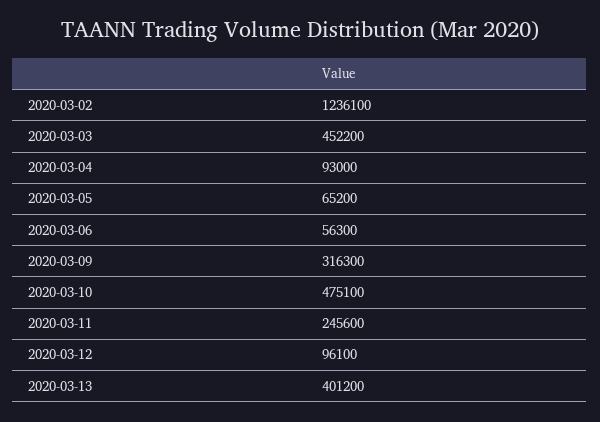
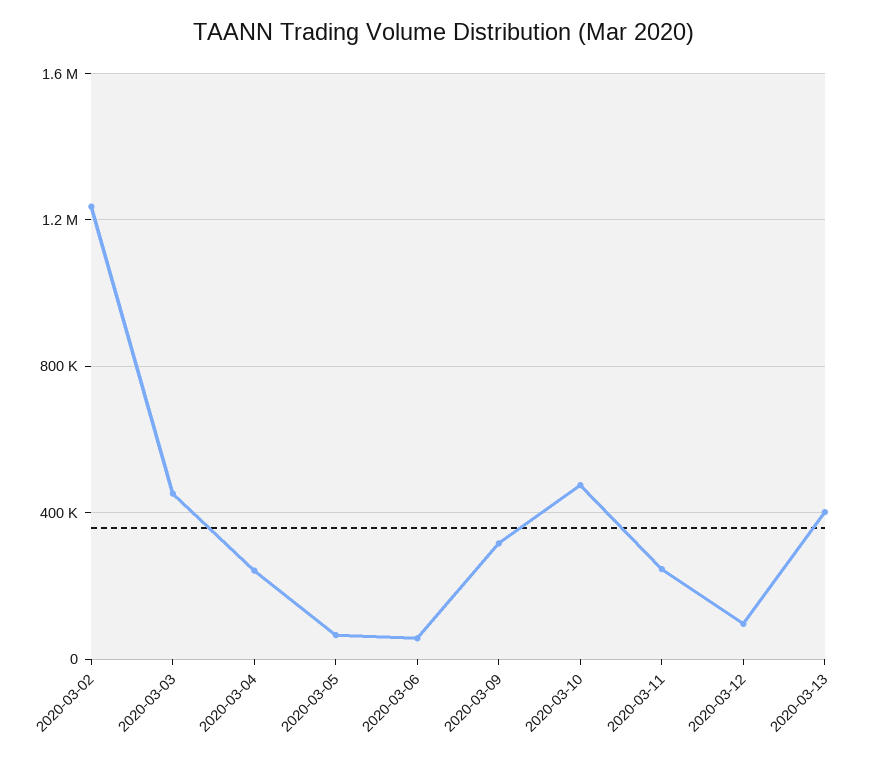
2020-03-04: 93000 -> 250000

